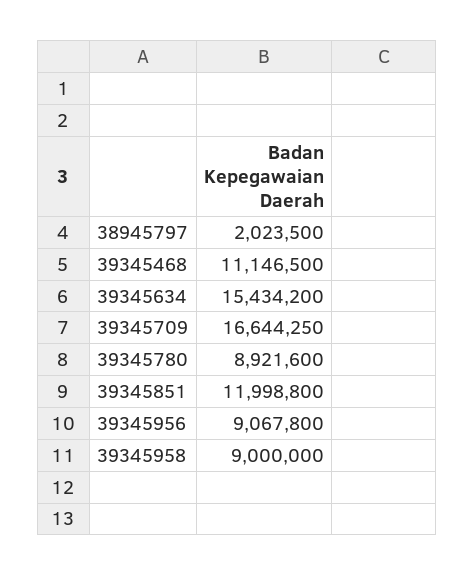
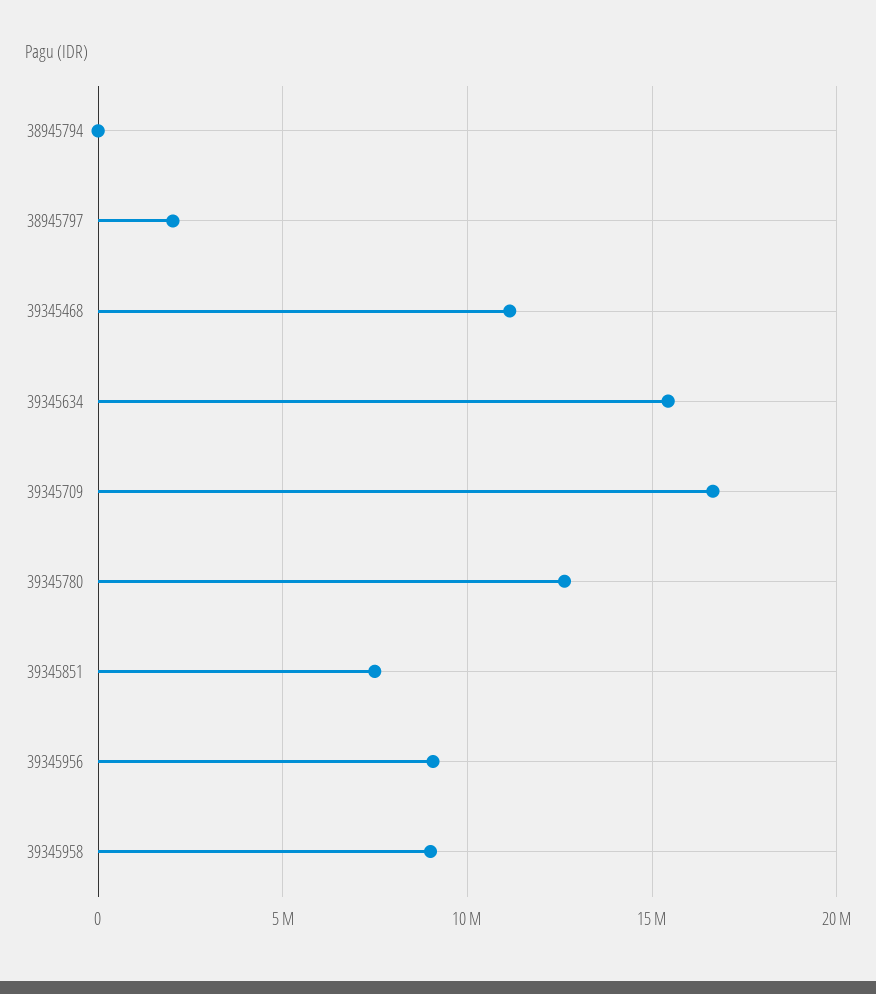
39345780: 8921600 -> 12500000
39345851: 11998800 -> 7500000
38945794: none -> 0

